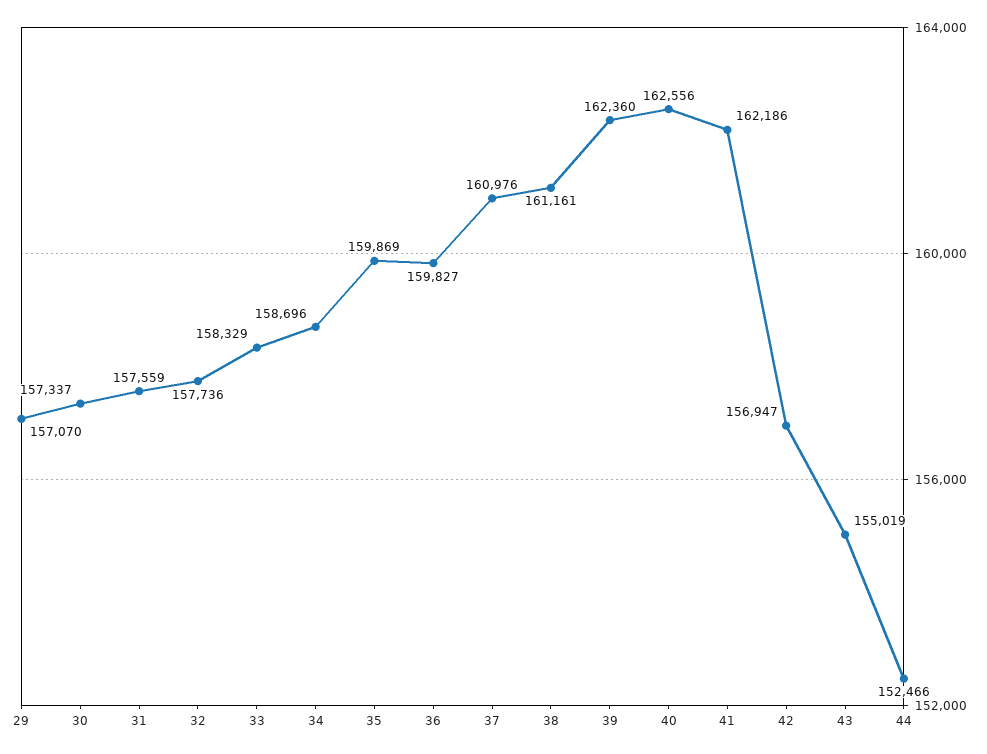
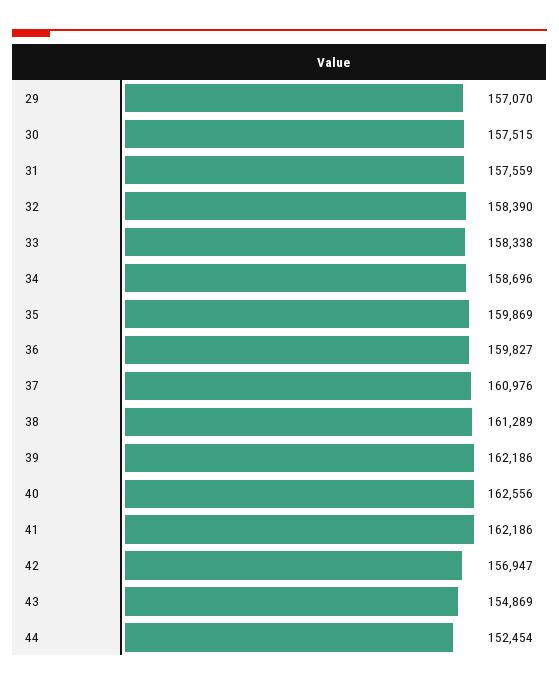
30: 157337 -> 157515
32: 157736 -> 158390
33: 158329 -> 158338
38: 161161 -> 161289
39: 162360 -> 162186
43: 155019 -> 154869
44: 152466 -> 152454

